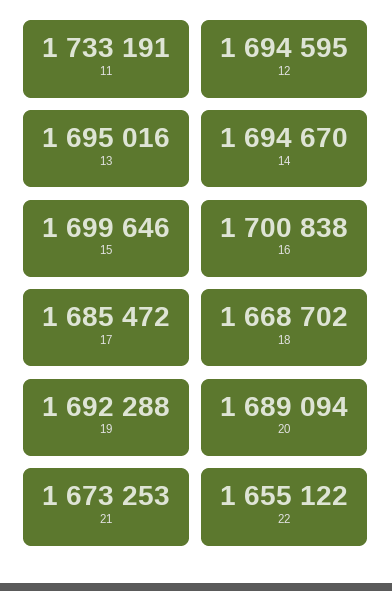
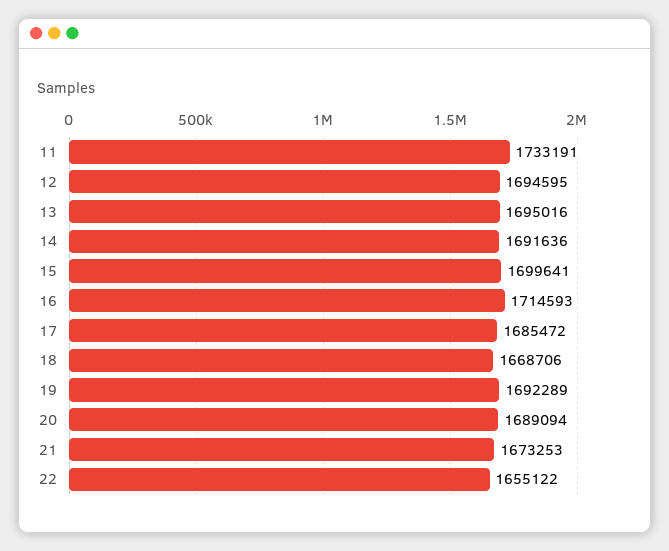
14: 1694670 -> 1691636
15: 1699646 -> 1699641
16: 1700838 -> 1714593
18: 1668702 -> 1668706
19: 1692288 -> 1692289

